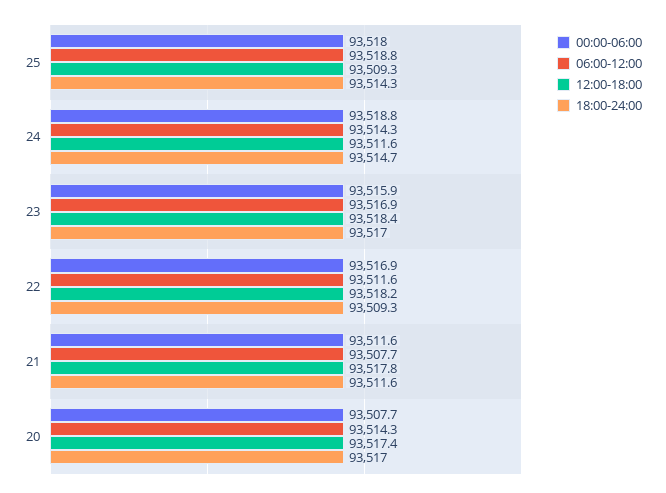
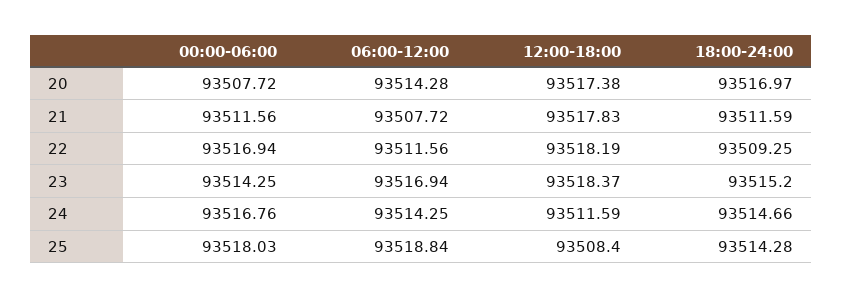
12:00-18:00, 25: 93509.3 -> 93508.4
00:00-06:00, 24: 93518.8 -> 93516.76
00:00-06:00, 23: 93515.9 -> 93514.25
18:00-24:00, 23: 93517 -> 93515.2

